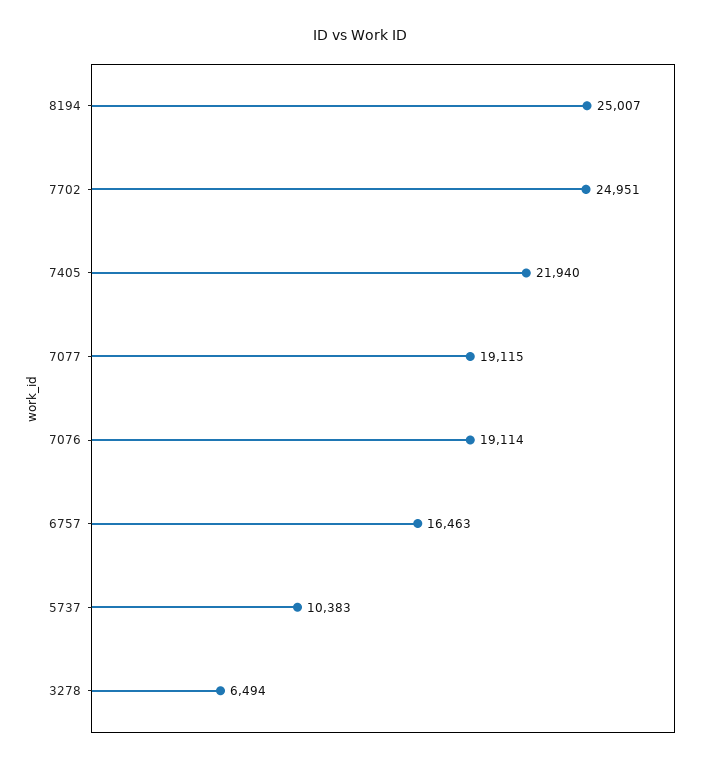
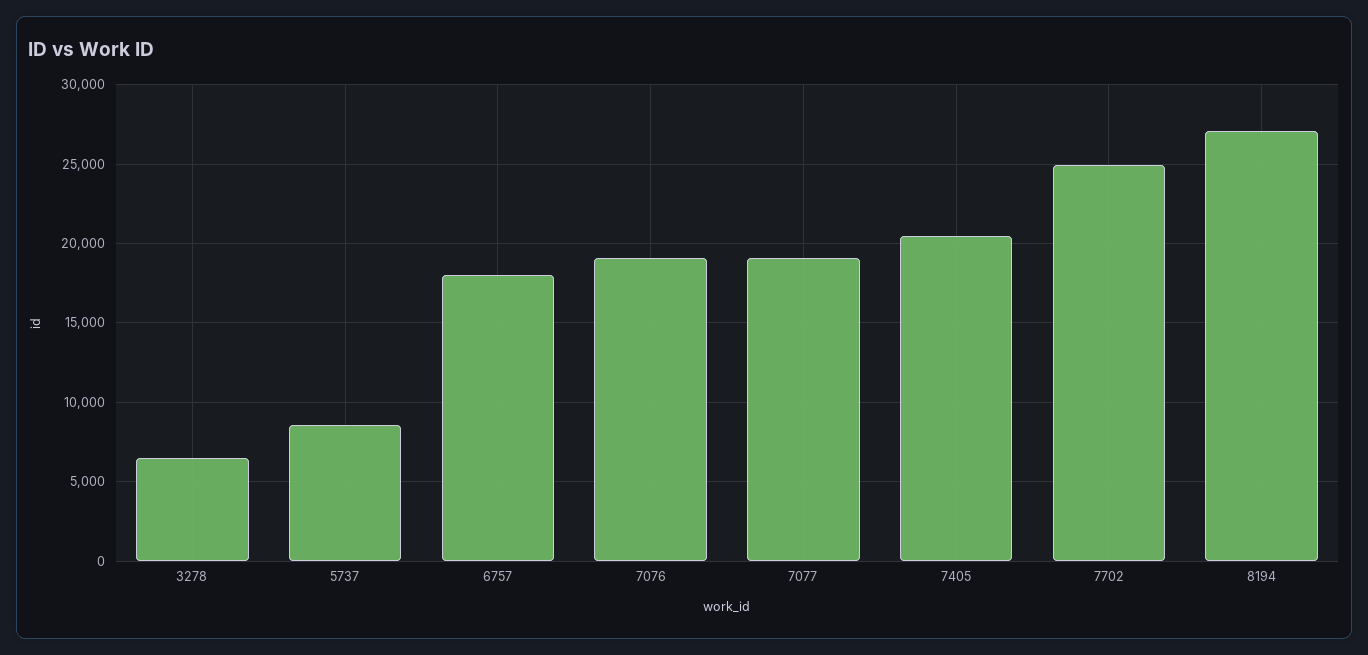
8194: 25007 -> 27000
7405: 21940 -> 20500
6757: 16463 -> 18000
5737: 10383 -> 8500

